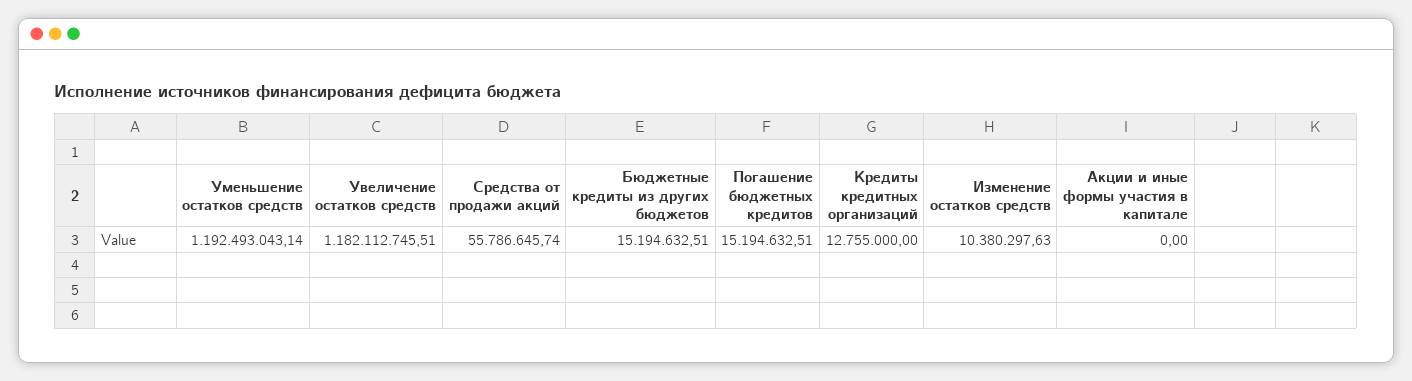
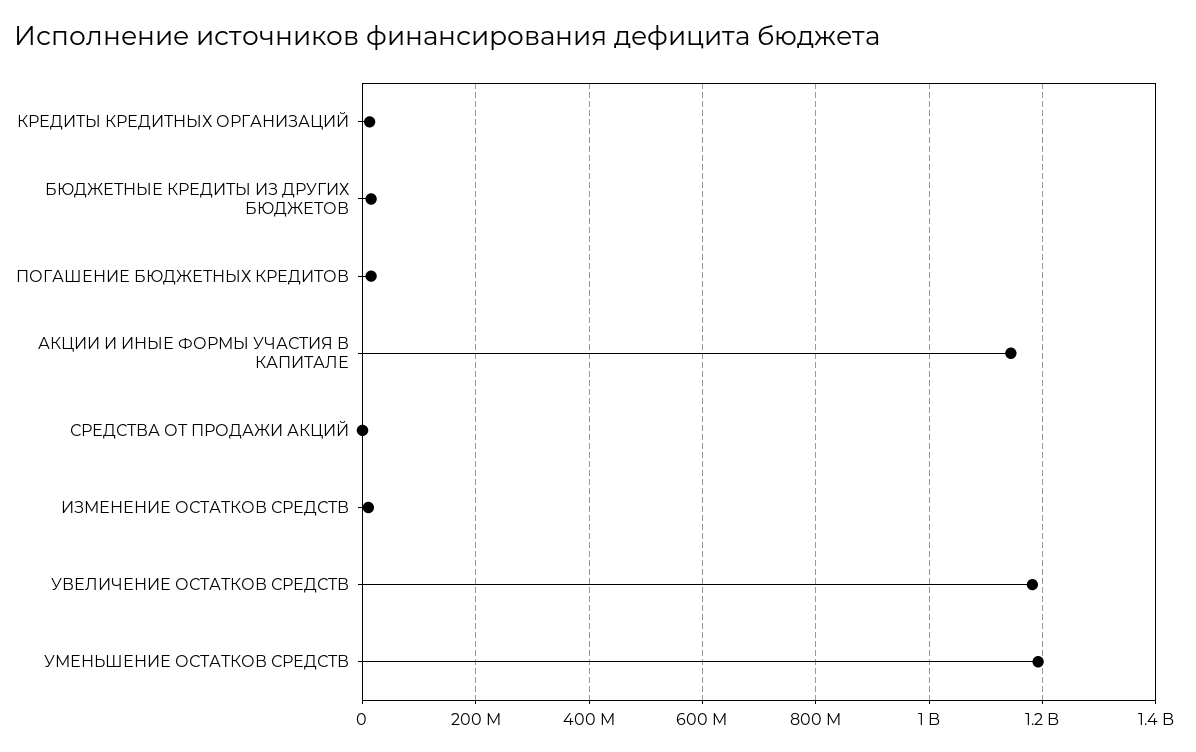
Средства от продажи акций: 55786645.74 -> 0
Акции и иные формы участия в капитале: 0 -> 1140000000

